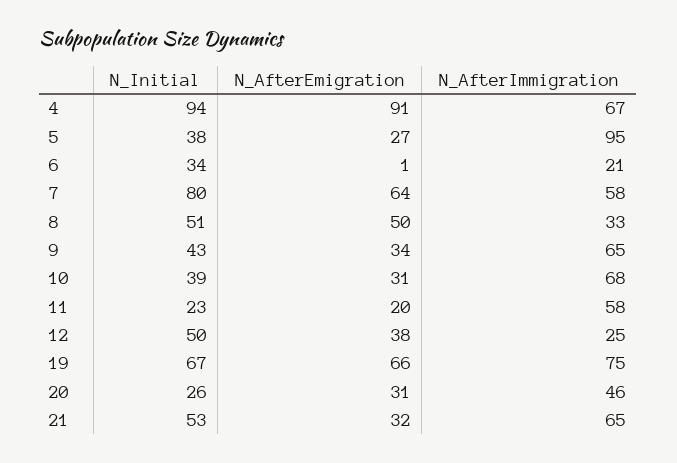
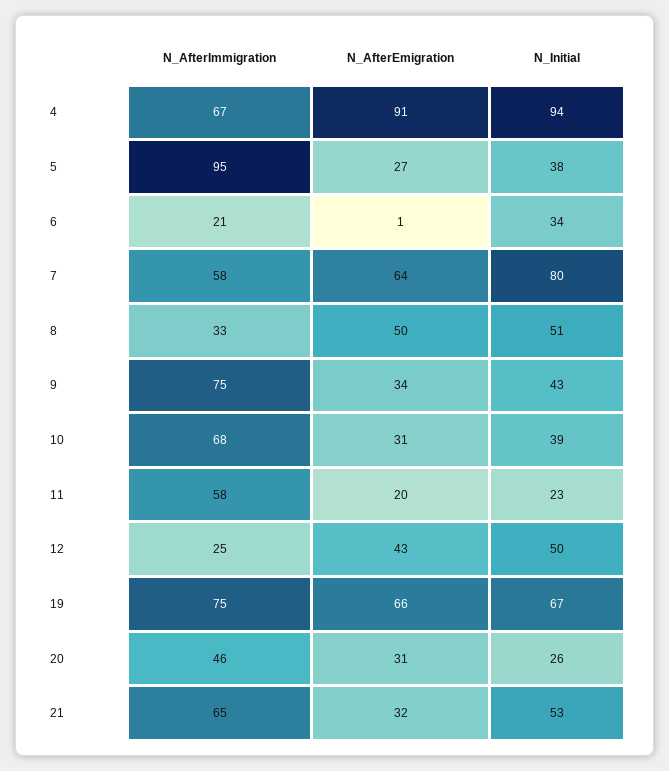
N_AfterImmigration, 9: 65 -> 75
N_AfterEmigration, 12: 38 -> 43

